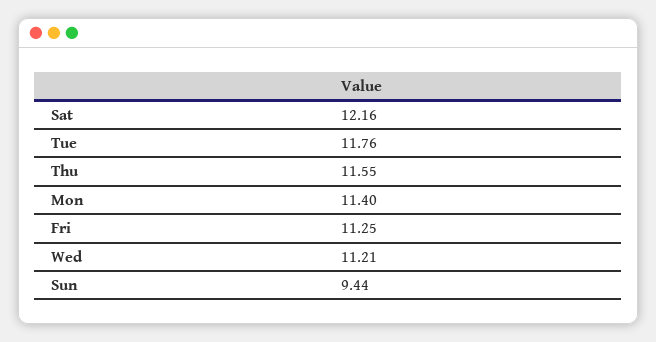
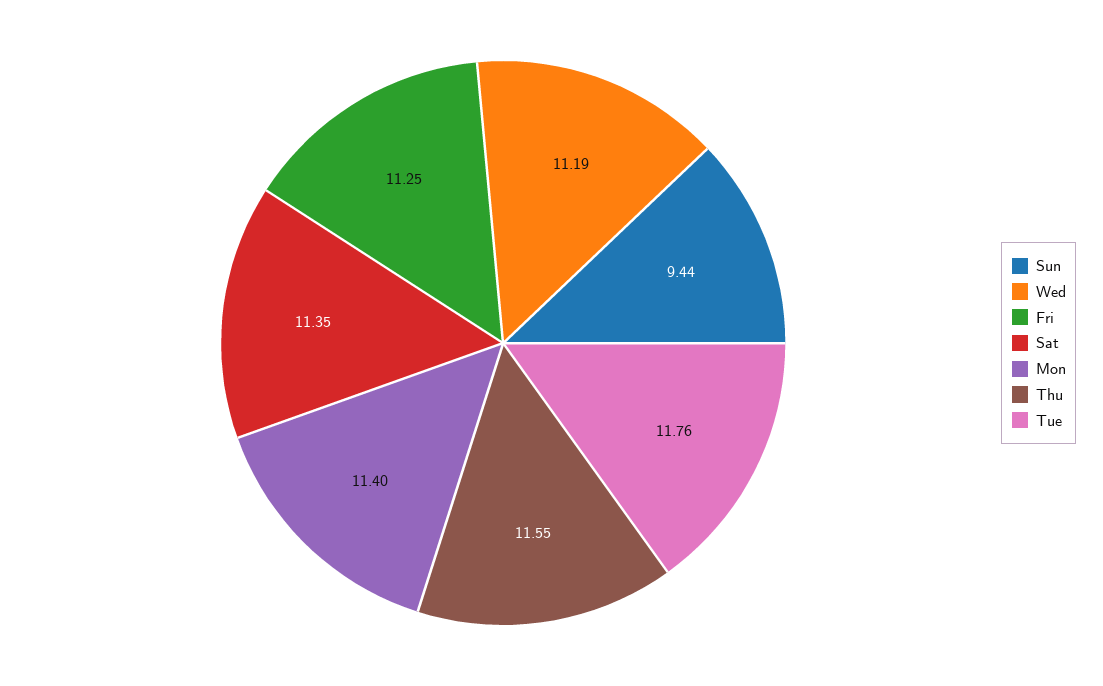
Sat: 12.16 -> 11.35
Wed: 11.21 -> 11.19

